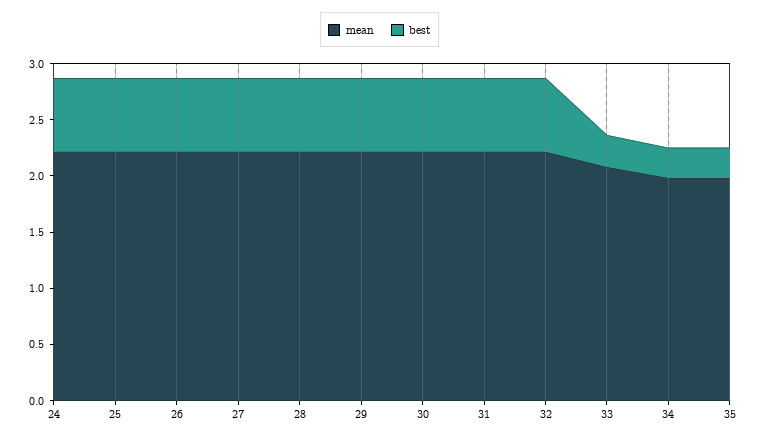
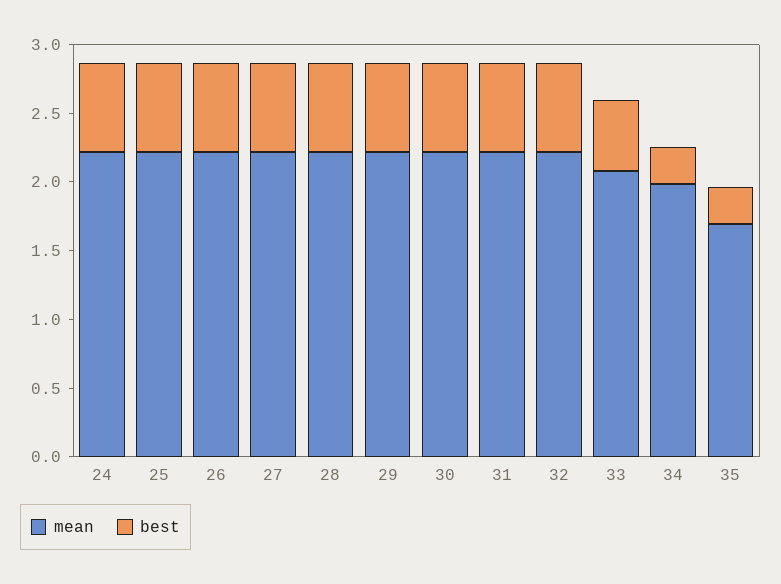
best, 33: 0.3 -> 0.5
mean, 35: 2 -> 1.7

